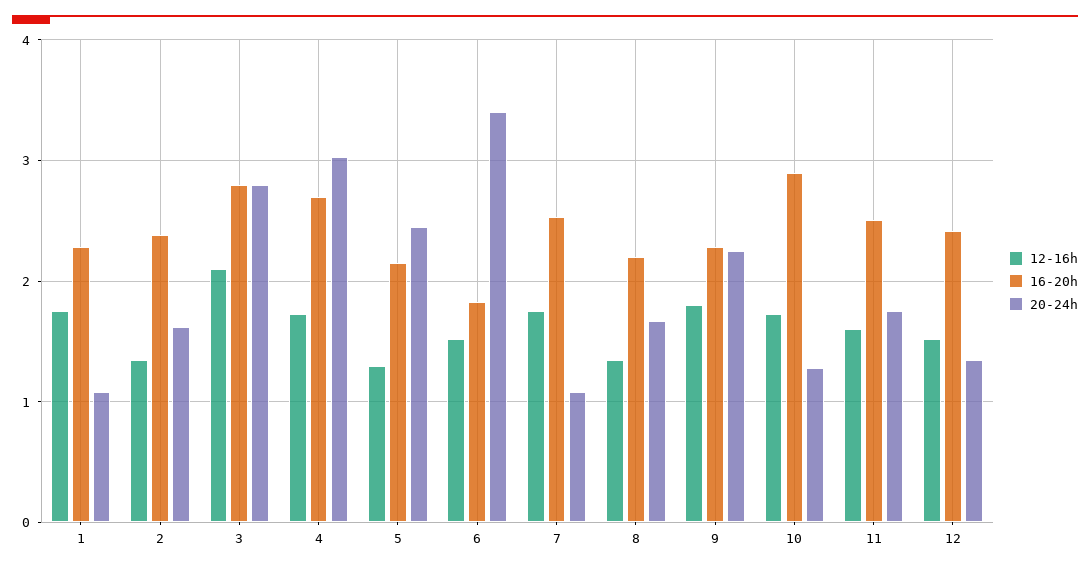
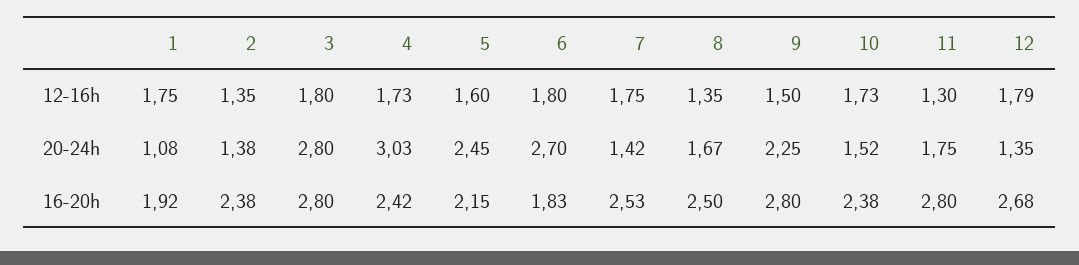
16-20h, 1: 2.3 -> 1.92
20-24h, 2: 1.6 -> 1.38
12-16h, 3: 2.1 -> 1.8
16-20h, 4: 2.7 -> 2.42
12-16h, 5: 1.3 -> 1.6
12-16h, 6: 1.5 -> 1.8
20-24h, 6: 3.4 -> 2.7
20-24h, 7: 1.1 -> 1.42
16-20h, 8: 2.2 -> 2.5
12-16h, 9: 1.8 -> 1.5
16-20h, 9: 2.3 -> 2.8
16-20h, 10: 2.9 -> 2.38
20-24h, 10: 1.3 -> 1.52
12-16h, 11: 1.6 -> 1.3
16-20h, 11: 2.5 -> 2.8
12-16h, 12: 1.5 -> 1.79
16-20h, 12: 2.4 -> 2.68

